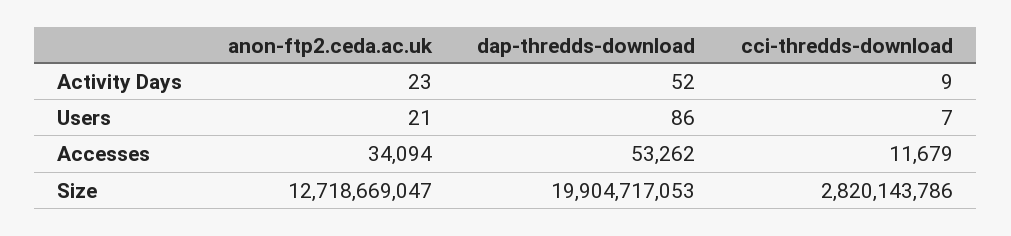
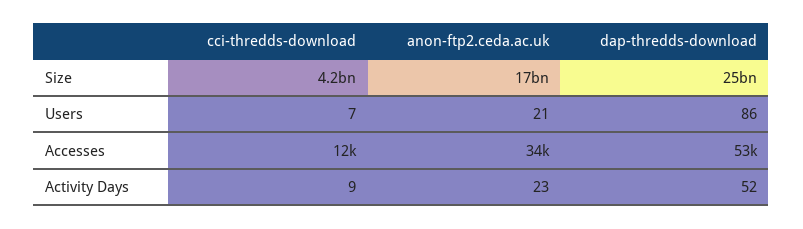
anon-ftp2.ceda.ac.uk, Size: 12718669047 -> 17000000000
dap-thredds-download, Size: 19904717053 -> 25000000000
cci-thredds-download, Size: 2820143786 -> 4200000000

